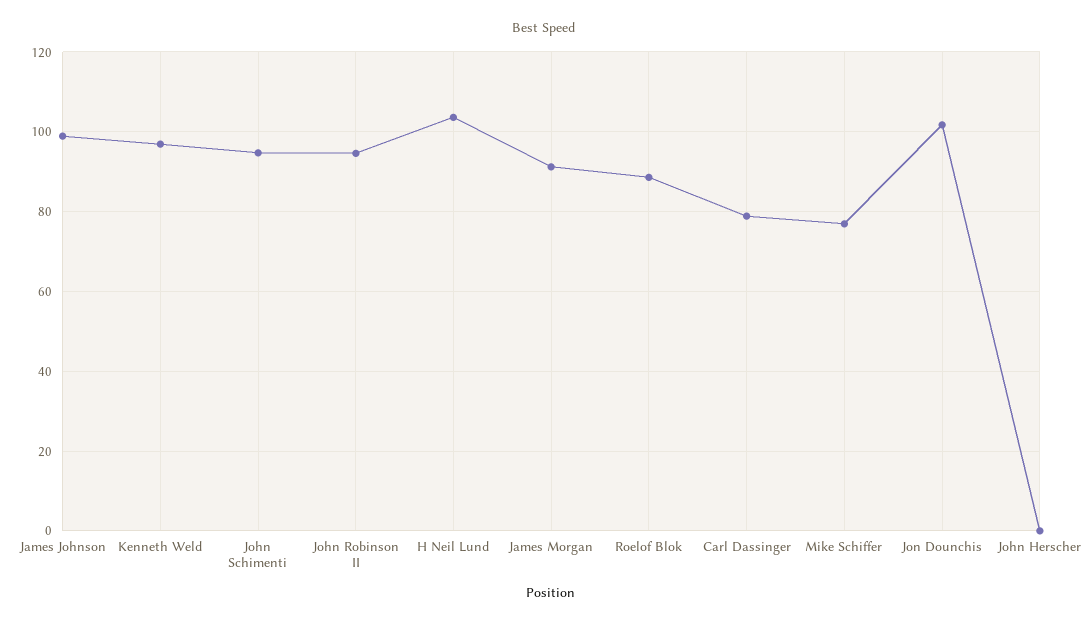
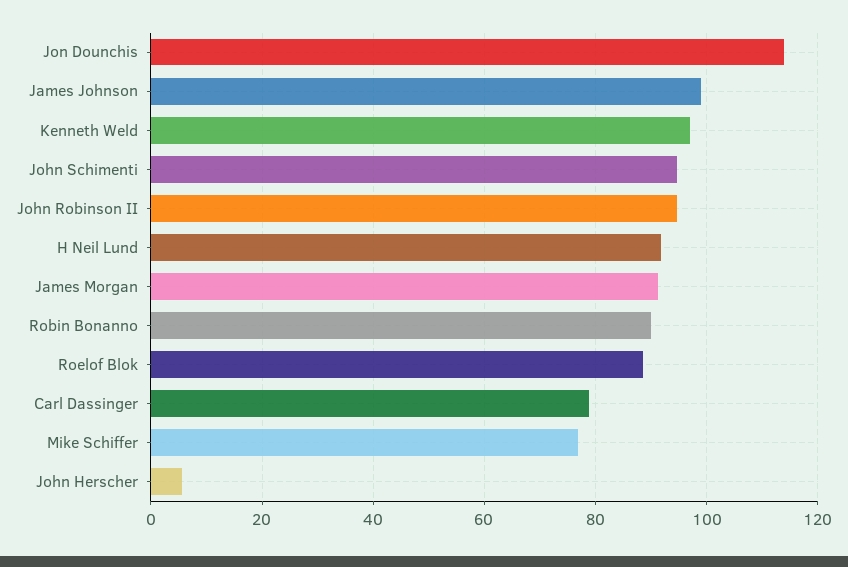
H Neil Lund: 104 -> 92
Jon Dounchis: 102 -> 114
John Herscher: 0 -> 6
Robin Bonanno: none -> 90

